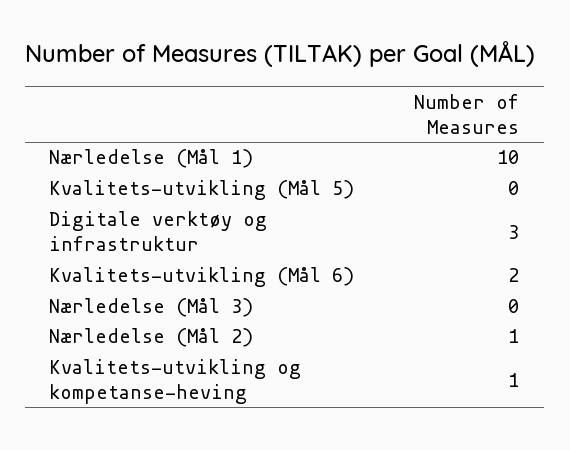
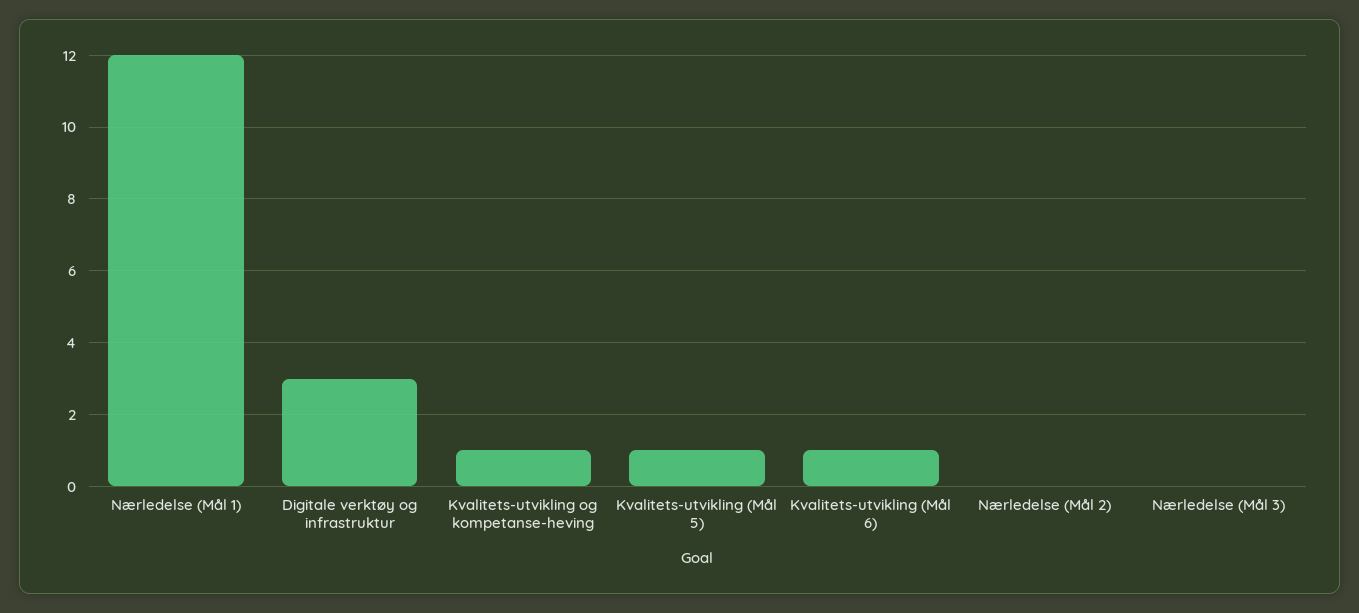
Nærledelse (Mål 1): 10 -> 12
Kvalitets-utvikling (Mål 5): 0 -> 1
Kvalitets-utvikling (Mål 6): 2 -> 1
Nærledelse (Mål 2): 1 -> 0

